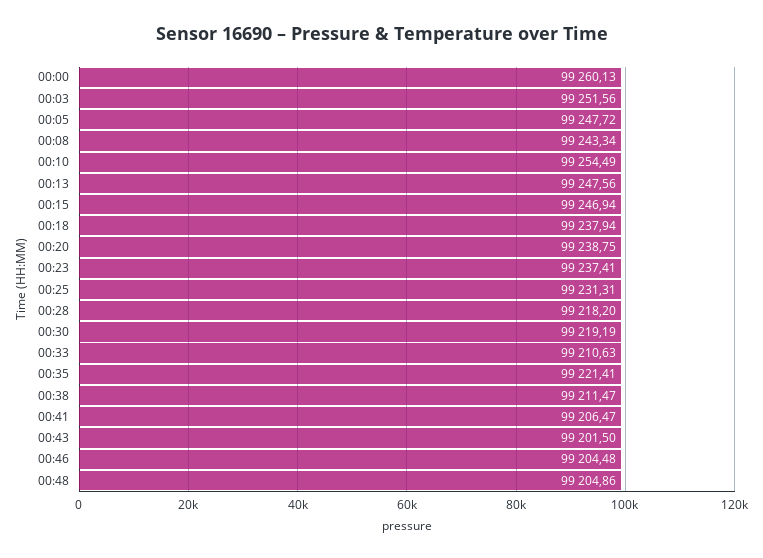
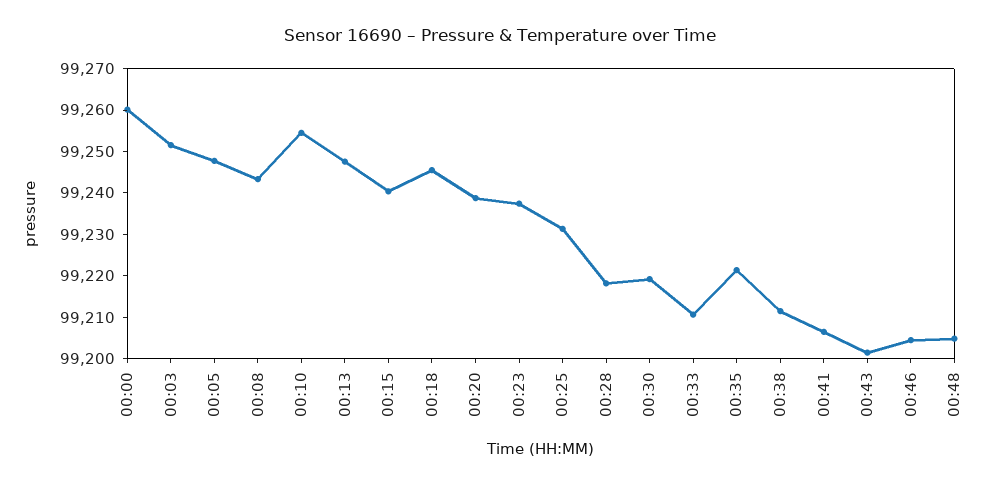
00:15: 99246.94 -> 99240
00:18: 99237.94 -> 99246

